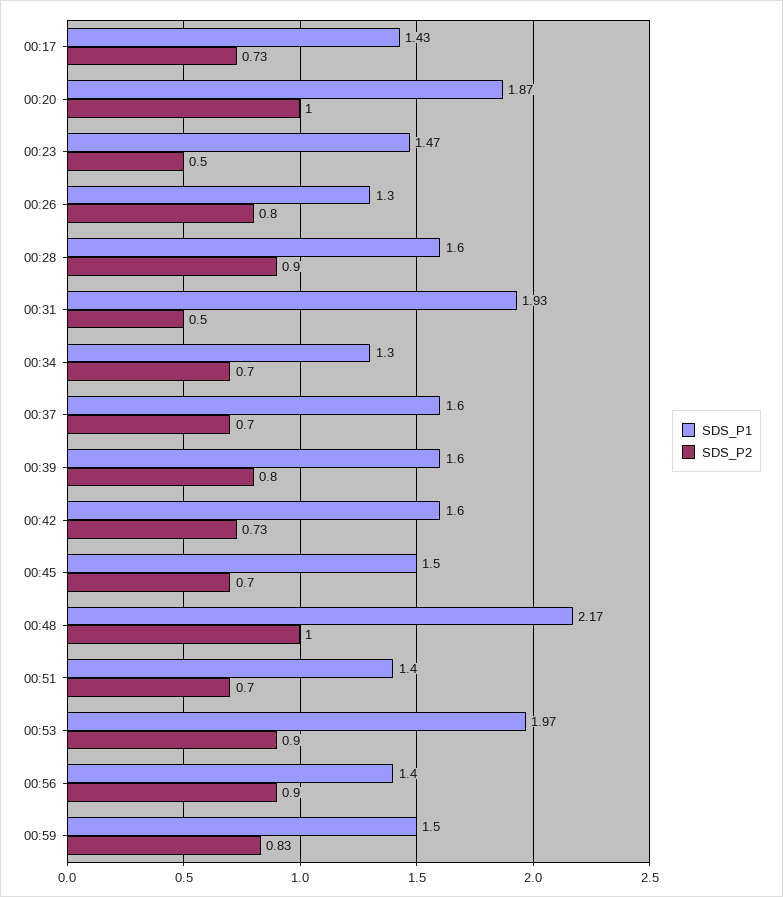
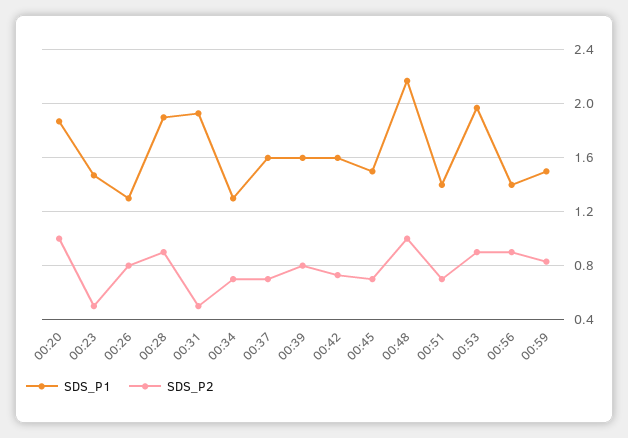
SDS_P1, 00:17: 1.43 -> none
SDS_P2, 00:17: 0.73 -> none
SDS_P1, 00:28: 1.6 -> 1.9

